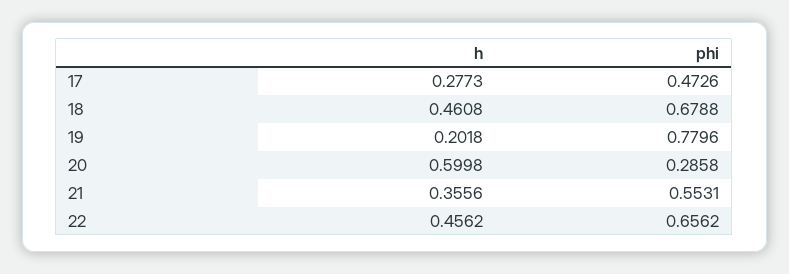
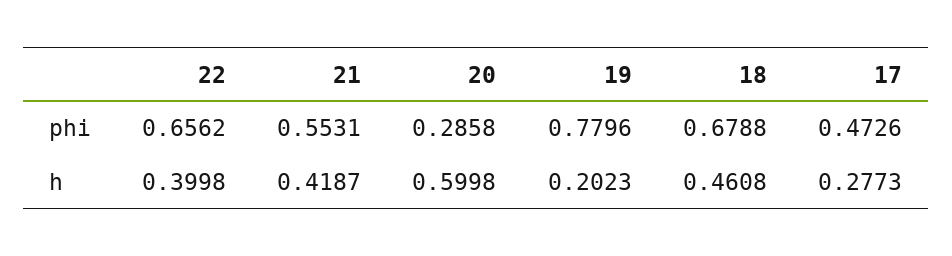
h, 19: 0.2018 -> 0.2023
h, 21: 0.3556 -> 0.4187
h, 22: 0.4562 -> 0.3998

